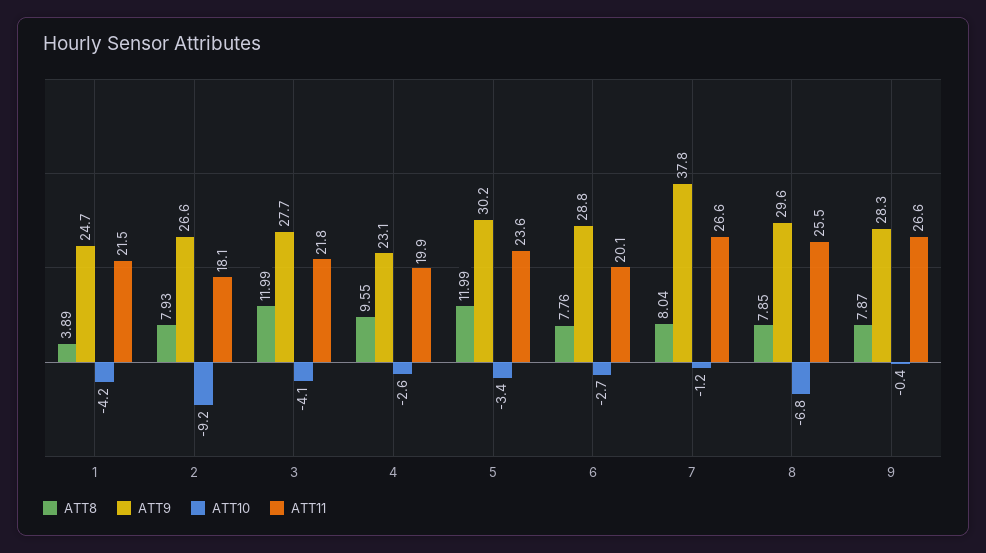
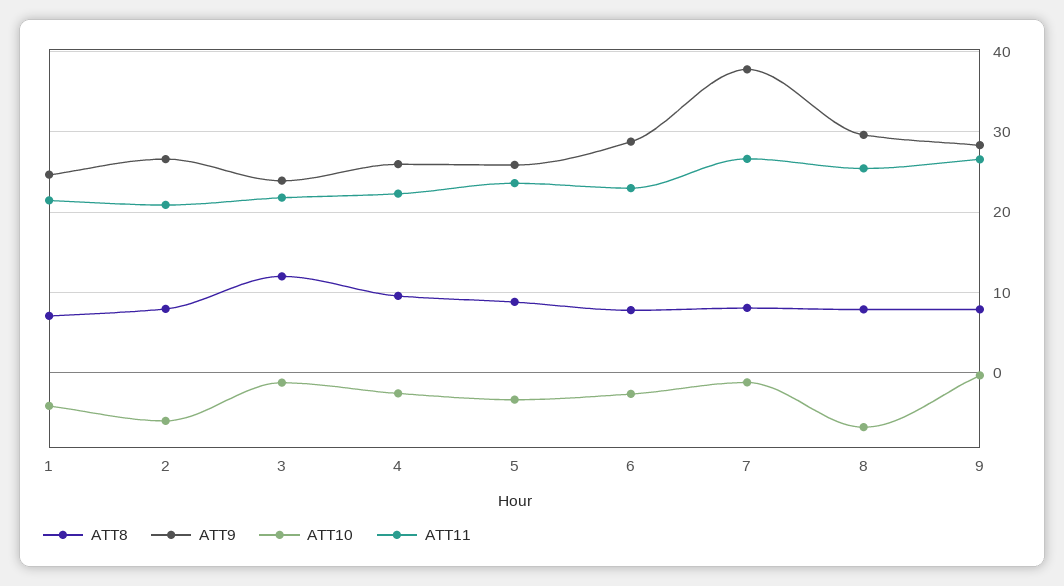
ATT8, 1: 3.89 -> 7
ATT10, 2: -9.2 -> -6
ATT11, 2: 18.1 -> 21
ATT9, 3: 27.7 -> 24
ATT10, 3: -4.1 -> -1
ATT9, 4: 23.1 -> 26
ATT11, 4: 19.9 -> 22
ATT8, 5: 11.99 -> 9
ATT9, 5: 30.2 -> 26
ATT11, 6: 20.1 -> 23

